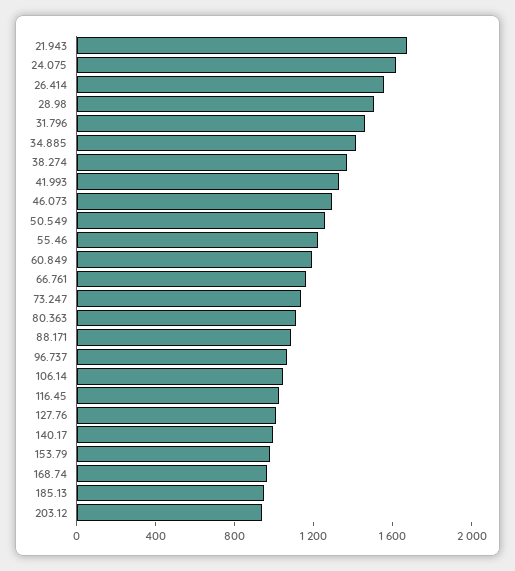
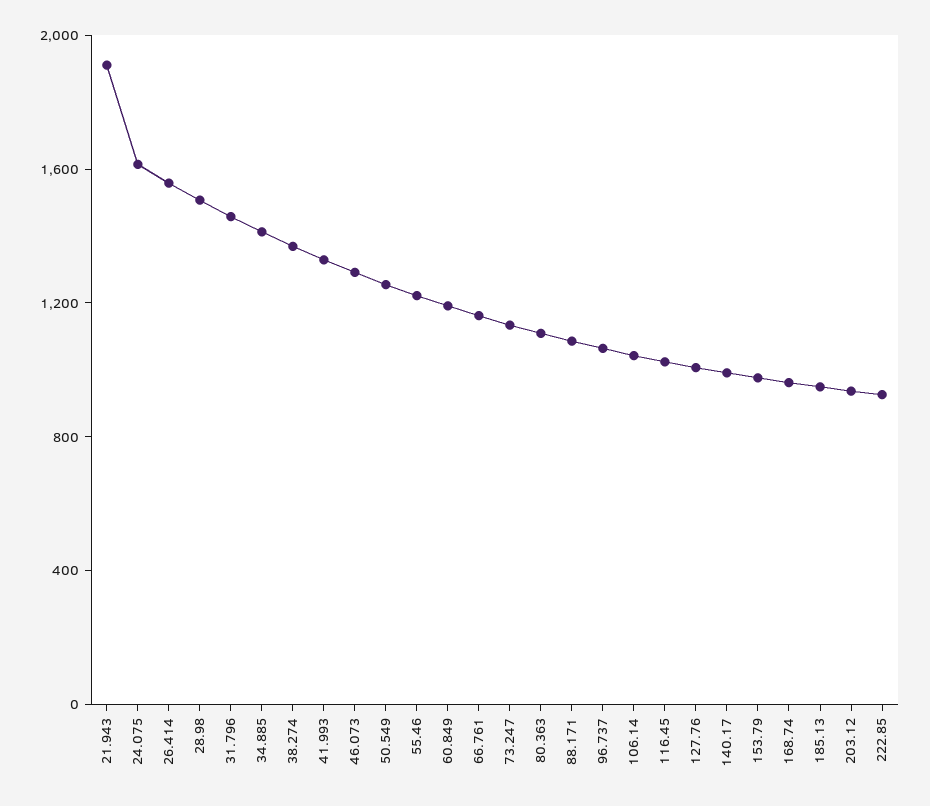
21.943: 1700 -> 1900
222.85: none -> 900

